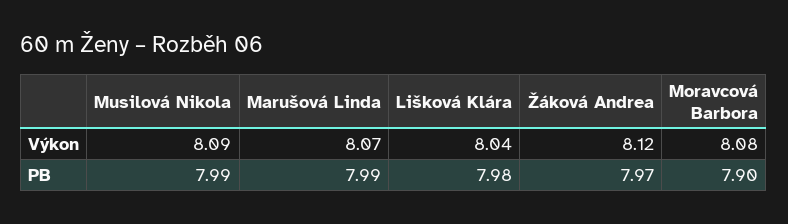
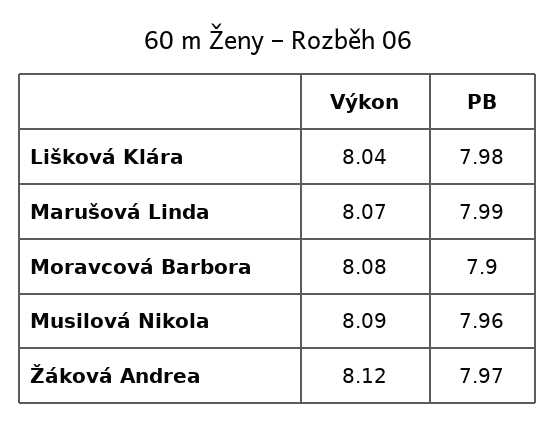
Musilová Nikola, PB: 7.99 -> 7.96

